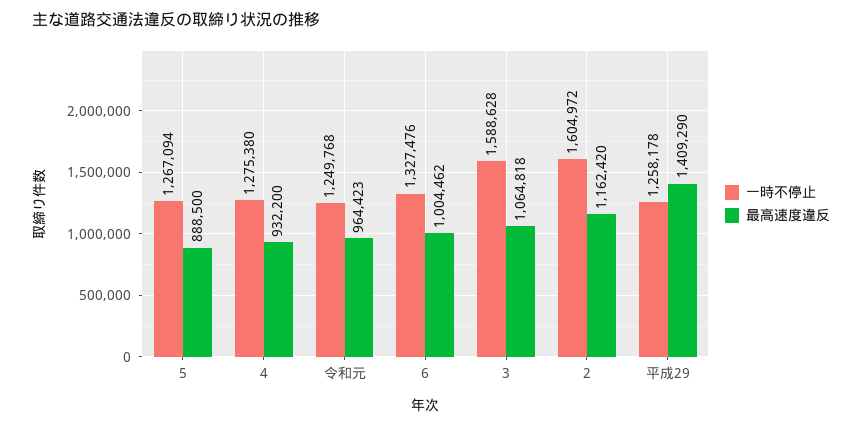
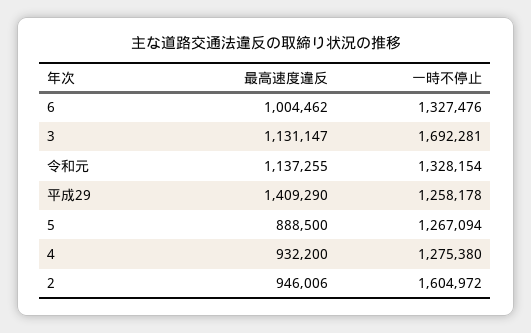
一時不停止, 令和元: 1249768 -> 1328154
最高速度違反, 令和元: 964423 -> 1137255
一時不停止, 3: 1588628 -> 1692281
最高速度違反, 3: 1064818 -> 1131147
最高速度違反, 2: 1162420 -> 946006

